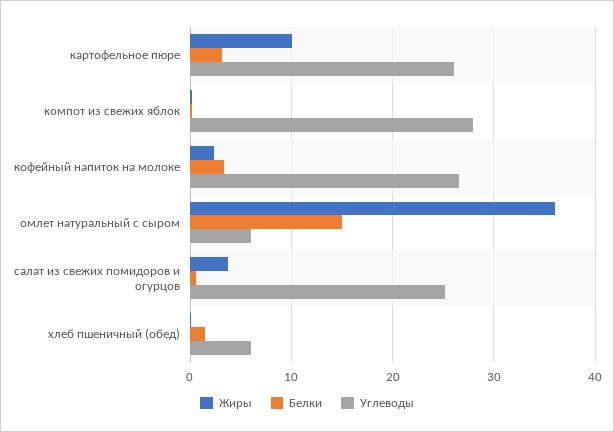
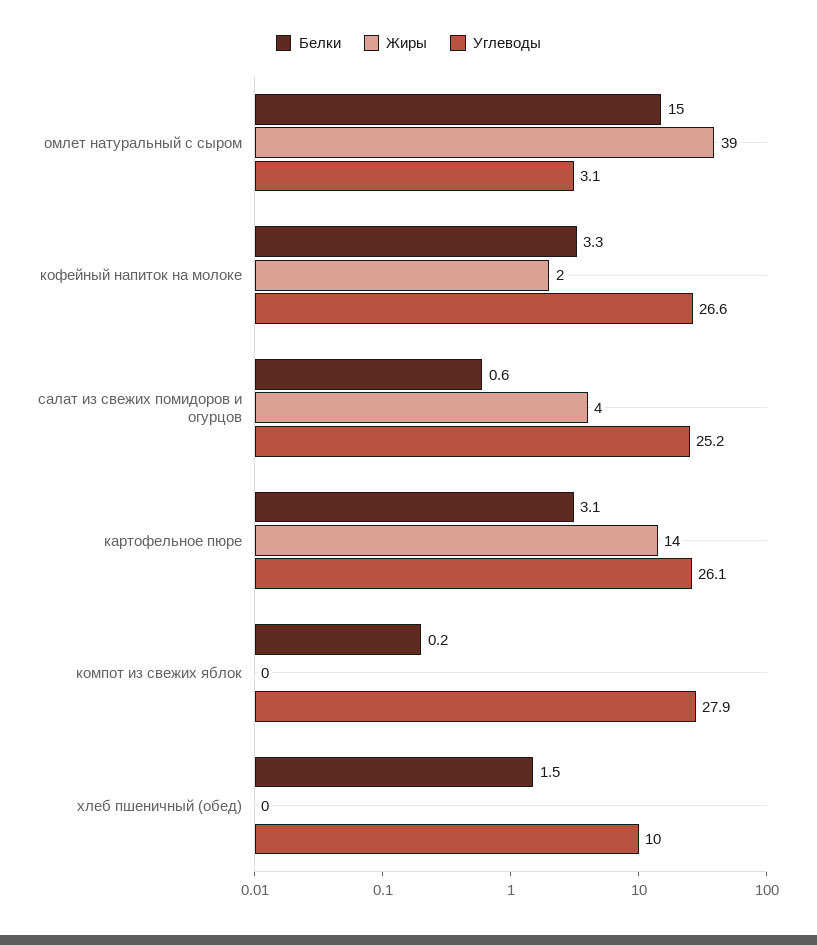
Жиры, картофельное пюре: 10 -> 14
Жиры, омлет натуральный с сыром: 36 -> 39
Углеводы, омлет натуральный с сыром: 6 -> 3.1
Углеводы, хлеб пшеничный (обед): 6 -> 10

